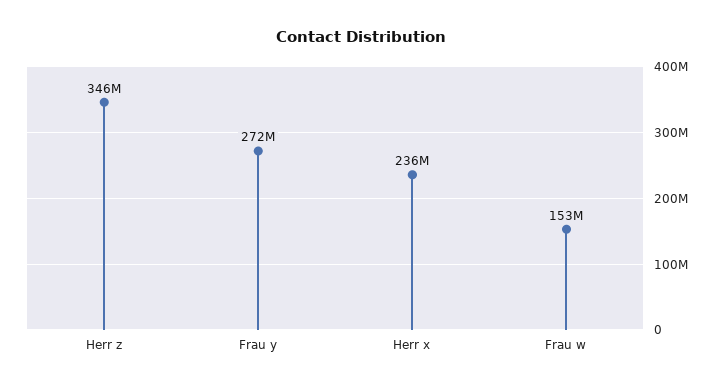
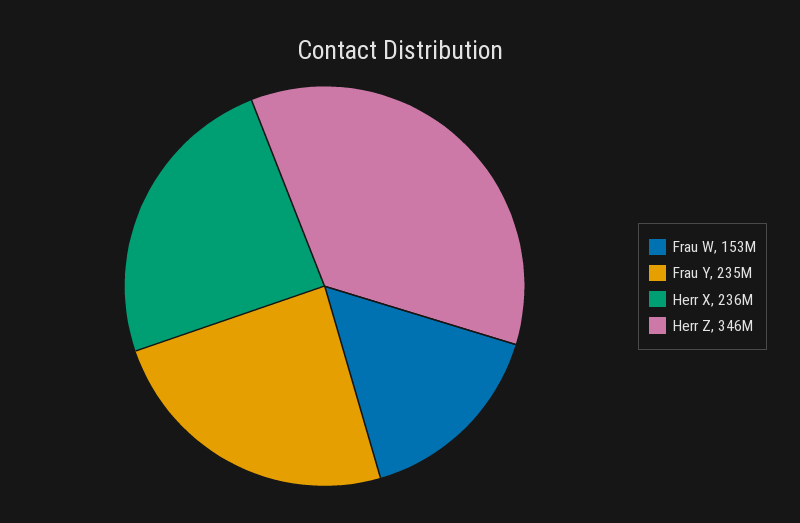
Frau y: 272000000 -> 235000000

